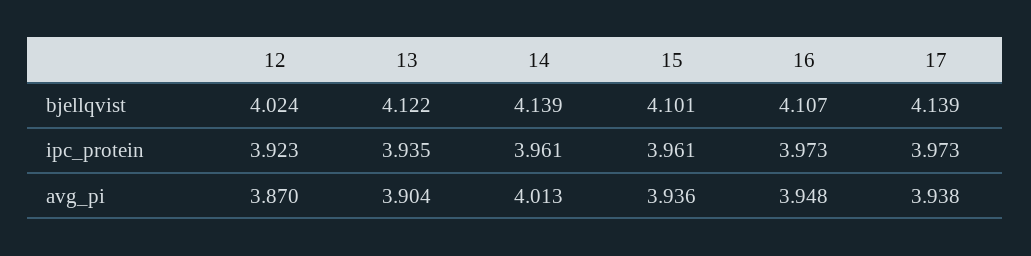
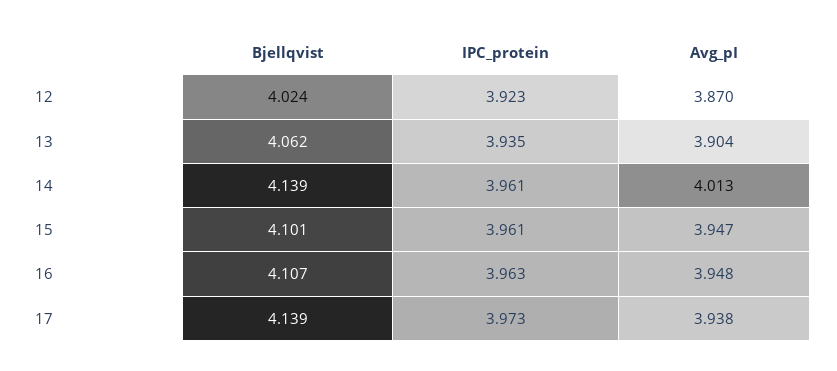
13, bjellqvist: 4.122 -> 4.062
16, ipc_protein: 3.973 -> 3.963
15, avg_pi: 3.936 -> 3.947

